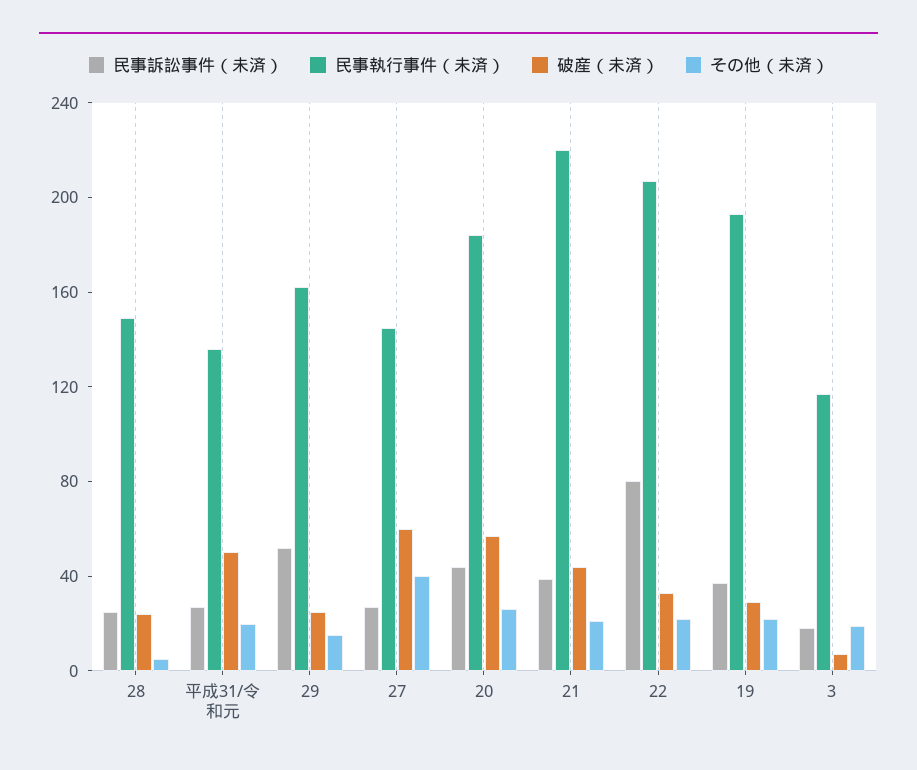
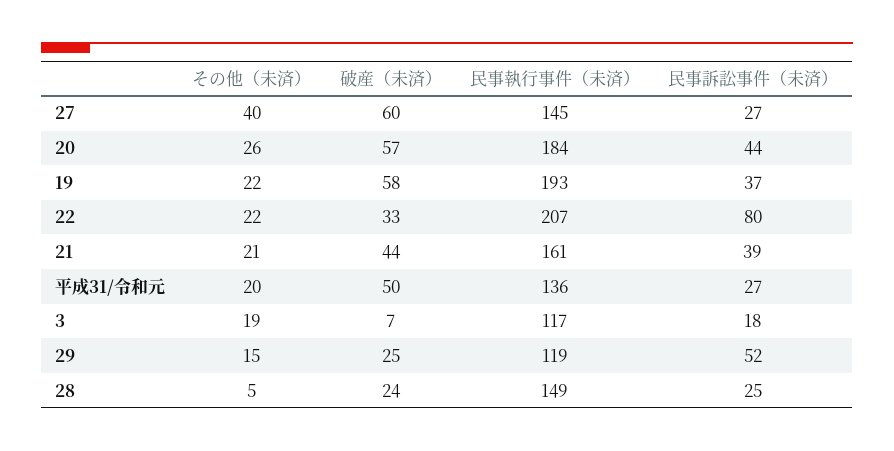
民事執行事件（未済）, 29: 160 -> 119
民事執行事件（未済）, 21: 220 -> 161
破産（未済）, 19: 30 -> 58

